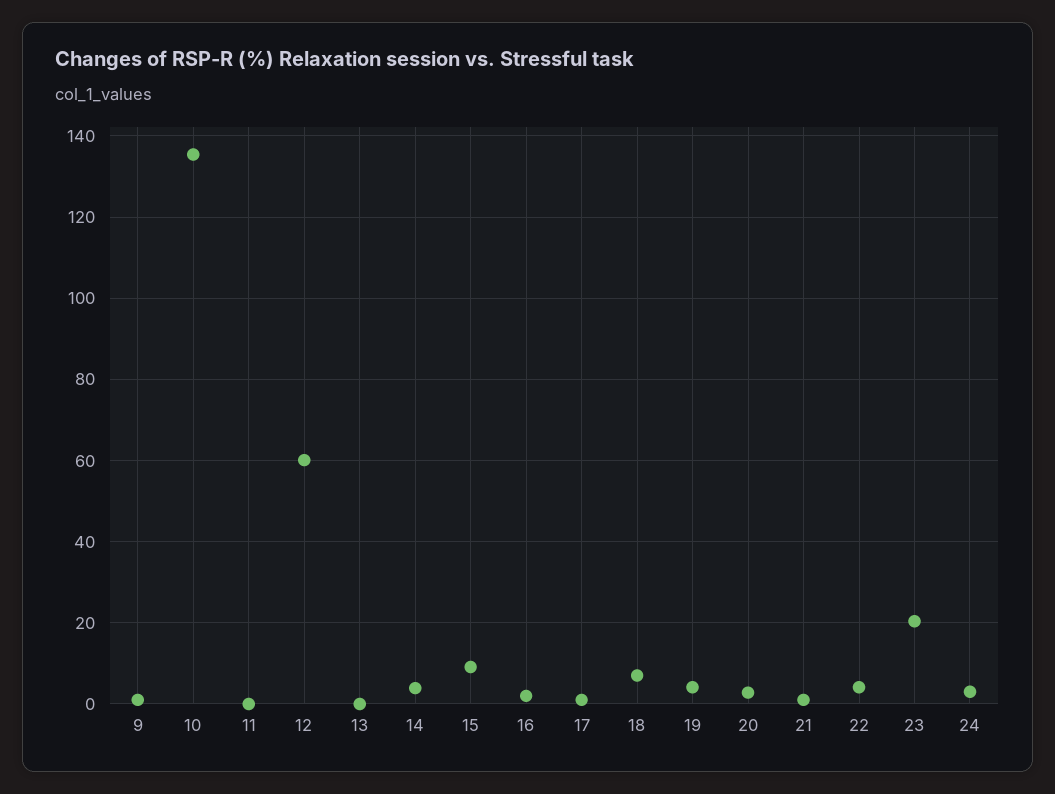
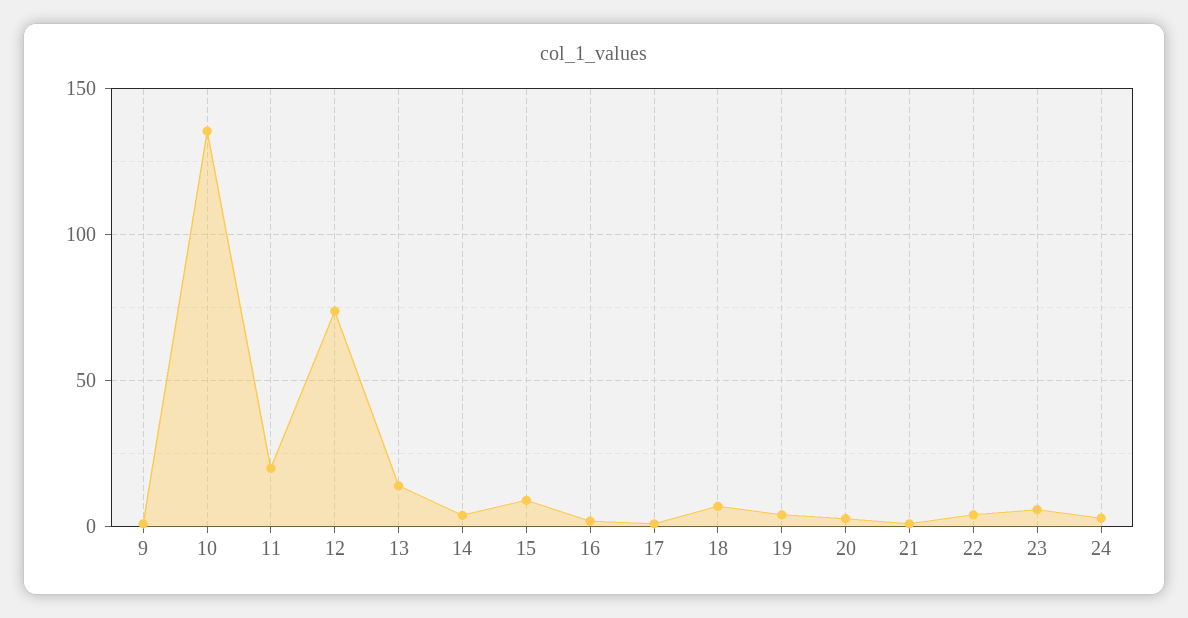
11: 0 -> 20
12: 60 -> 75
13: 0 -> 15
23: 20 -> 5

